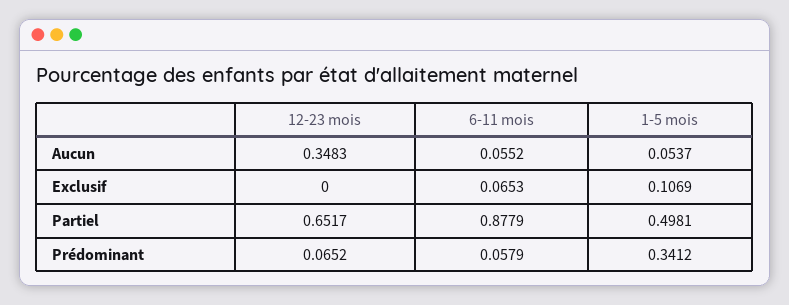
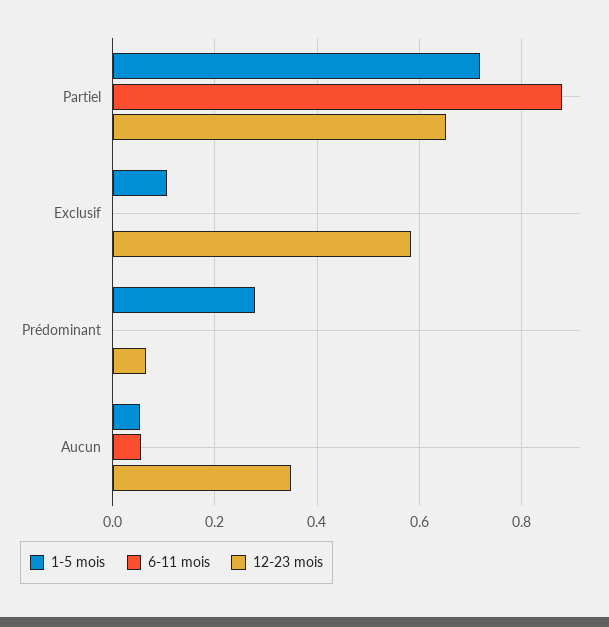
12-23 mois, Exclusif: 0 -> 0.58
6-11 mois, Exclusif: 0.0653 -> 0
1-5 mois, Partiel: 0.4981 -> 0.72
6-11 mois, Prédominant: 0.0579 -> 0
1-5 mois, Prédominant: 0.3412 -> 0.28

